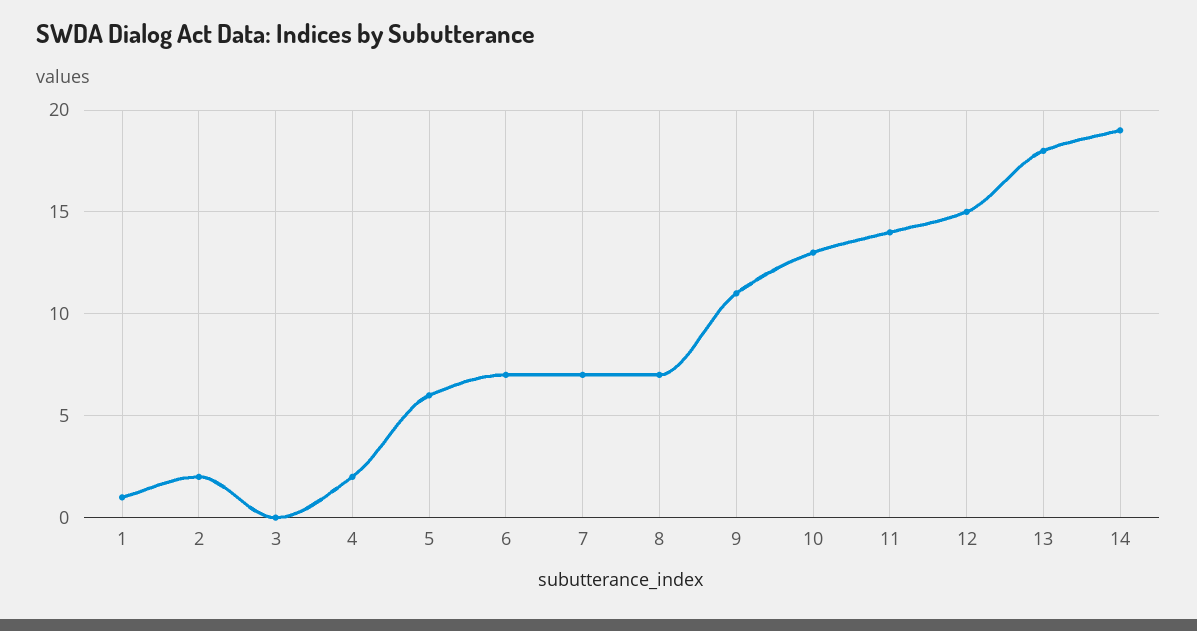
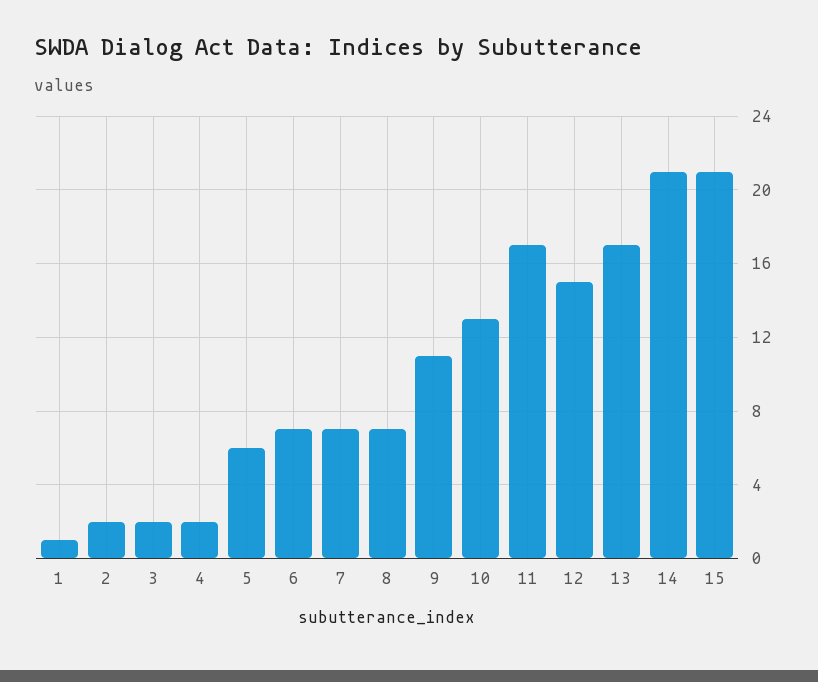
3: 0 -> 2
11: 14 -> 17
13: 18 -> 17
14: 19 -> 21
15: none -> 21

